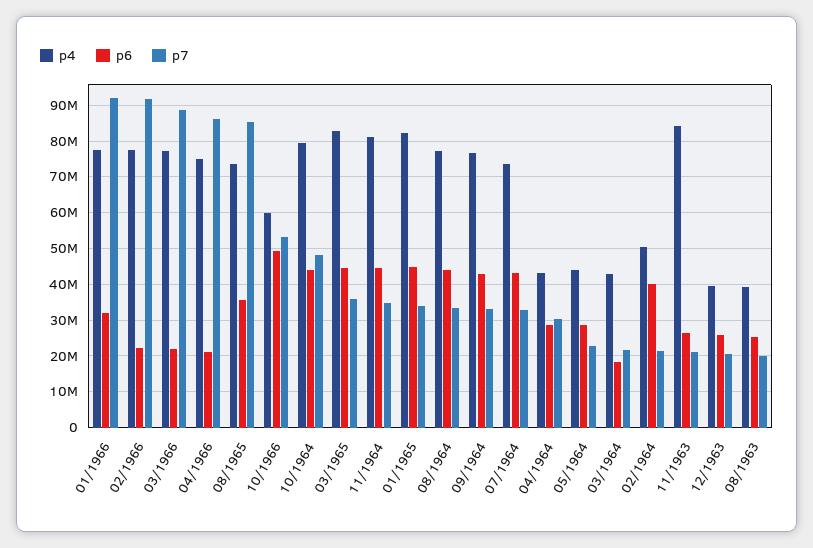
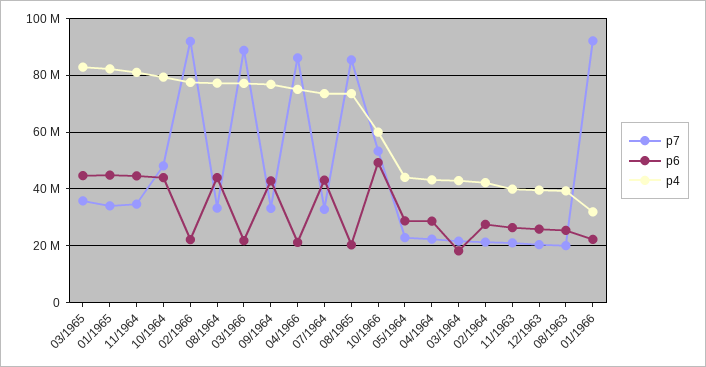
p4, 01/1966: 78000000 -> 32500000
p6, 01/1966: 32000000 -> 22500000
p6, 08/1965: 36000000 -> 20000000
p7, 04/1964: 30000000 -> 22500000
p4, 02/1964: 50000000 -> 42500000
p6, 02/1964: 40000000 -> 27500000
p4, 11/1963: 84000000 -> 40000000

